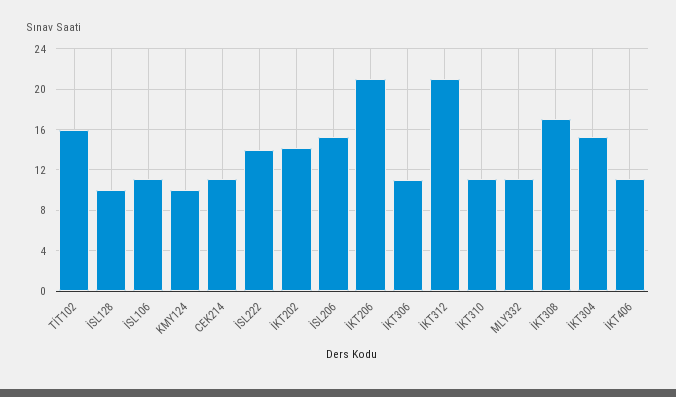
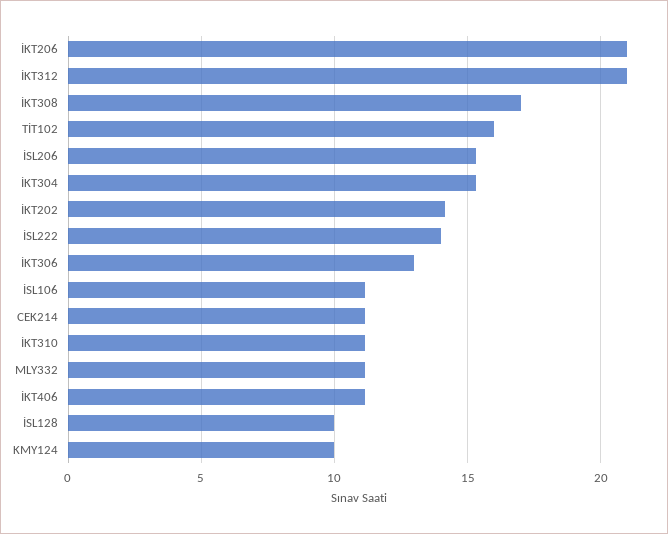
İKT306: 11 -> 13

